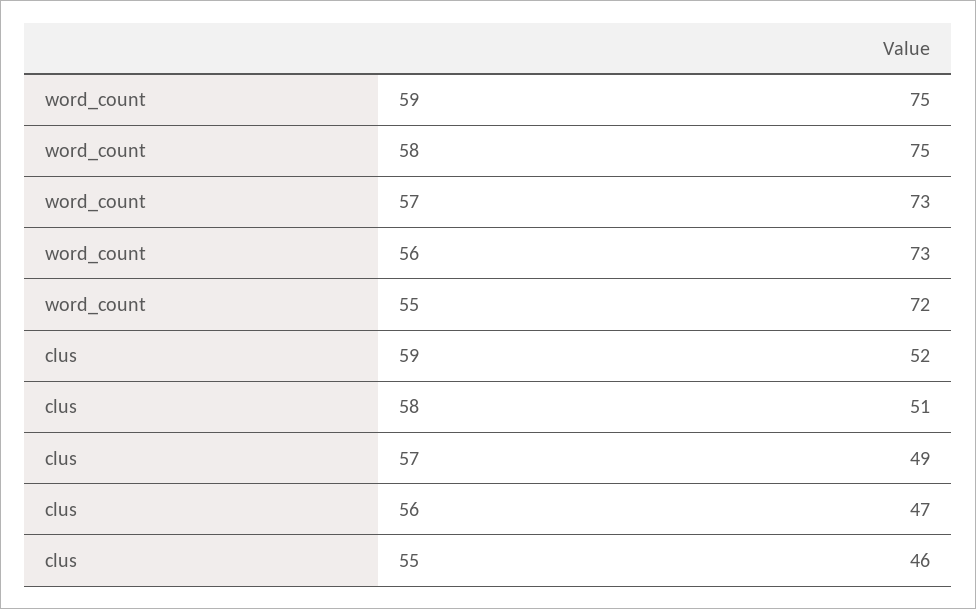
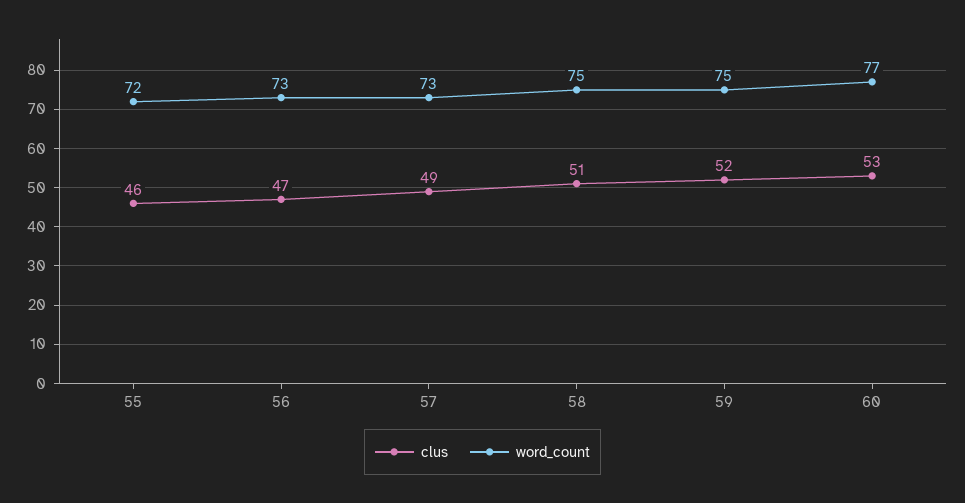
clus, 60: none -> 53
word_count, 60: none -> 77

